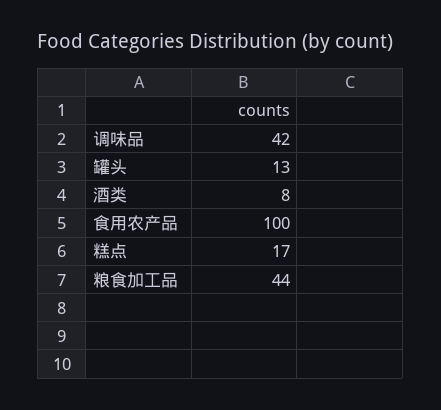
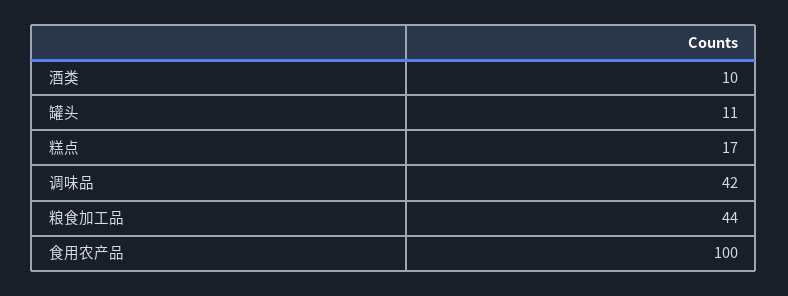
罐头: 13 -> 11
酒类: 8 -> 10

